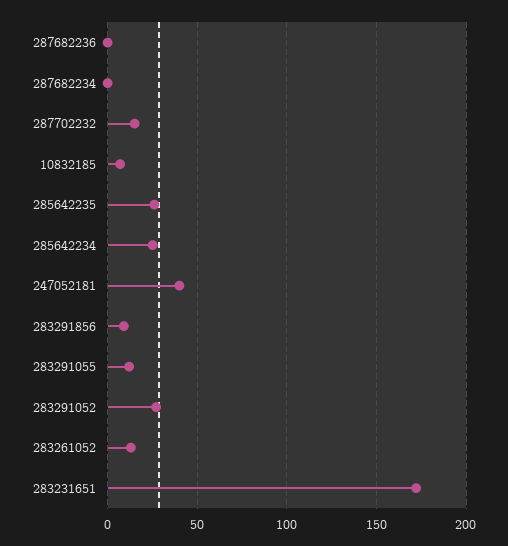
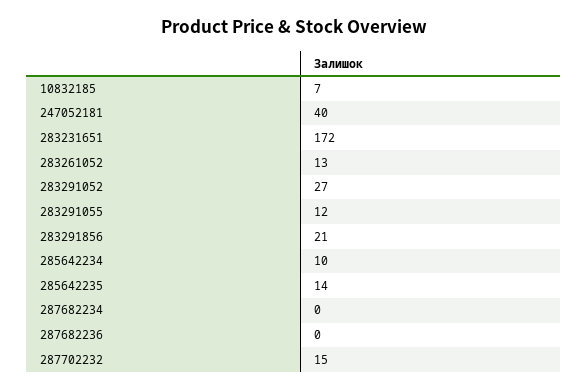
285642235: 25 -> 14
285642234: 25 -> 10
283291856: 10 -> 21

